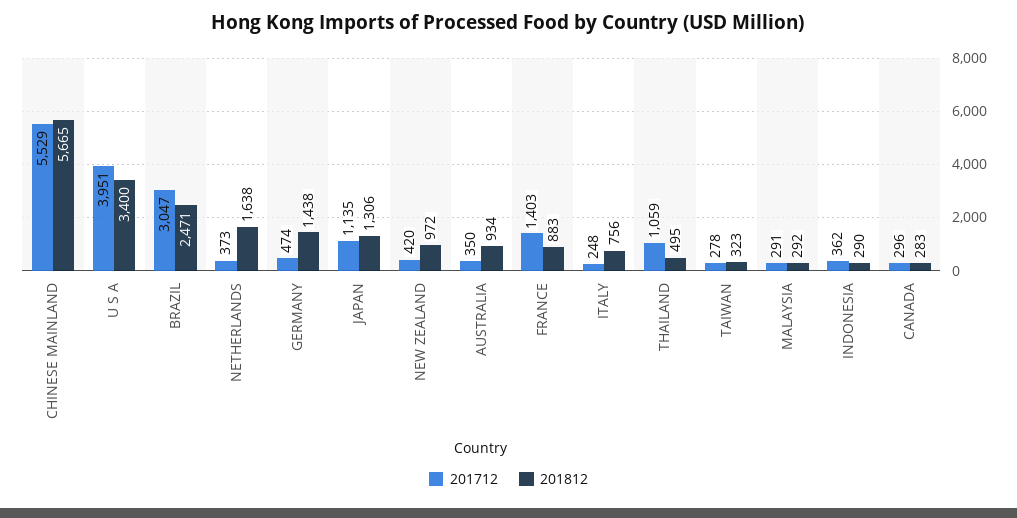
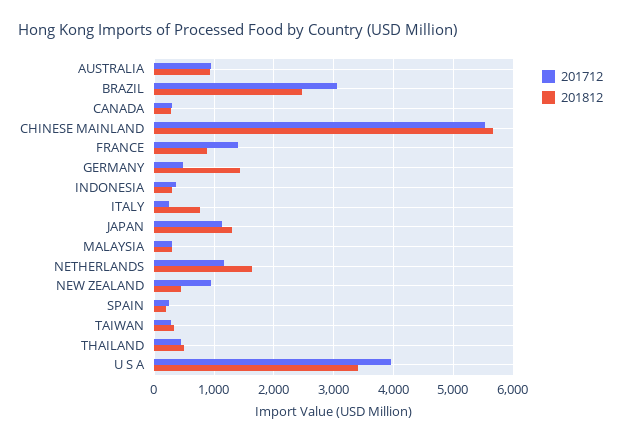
201712, NETHERLANDS: 373 -> 1200
201712, NEW ZEALAND: 420 -> 1000
201812, NEW ZEALAND: 972 -> 400
201712, AUSTRALIA: 350 -> 1000
201712, THAILAND: 1059 -> 400
201712, SPAIN: none -> 200
201812, SPAIN: none -> 200

